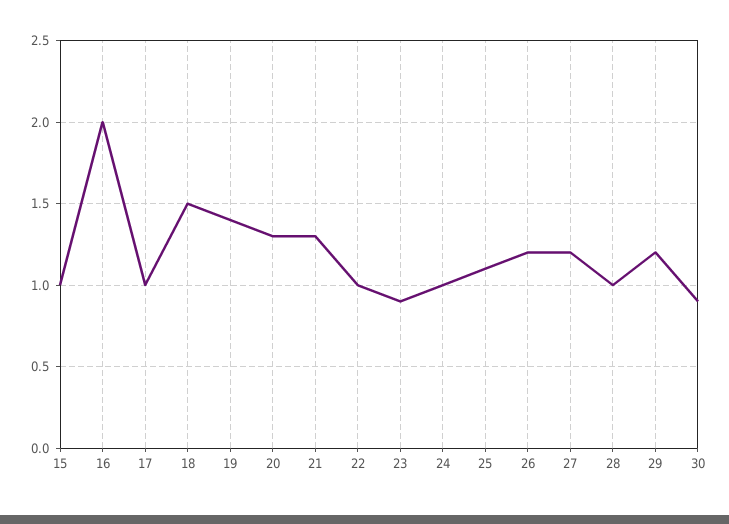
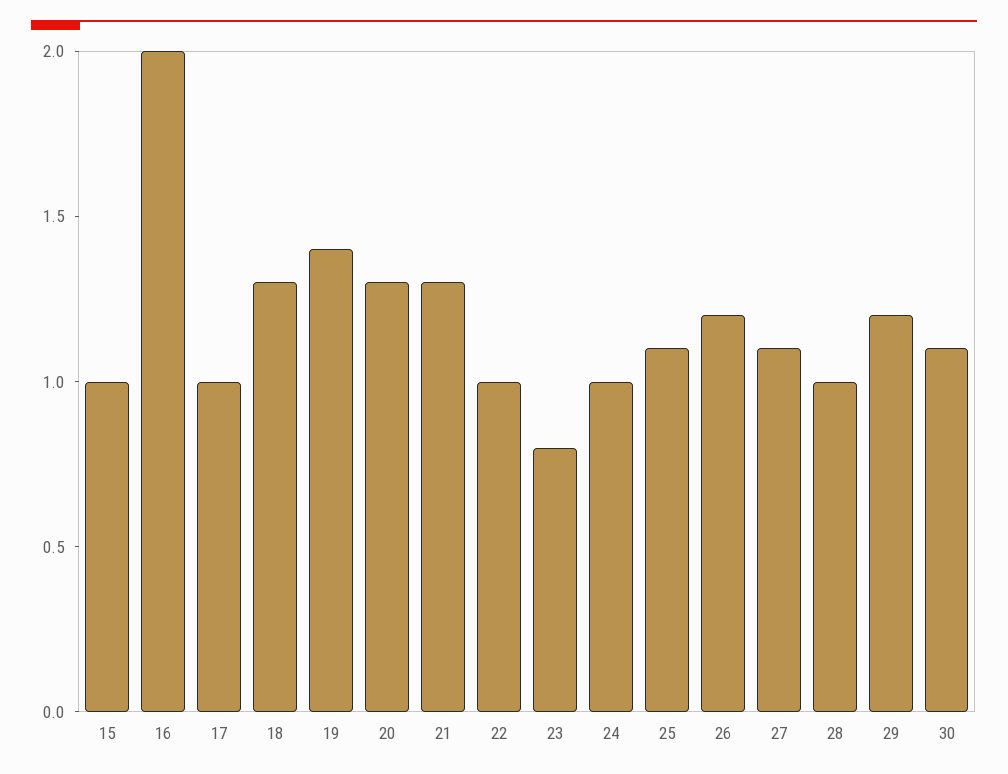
18: 1.5 -> 1.3
23: 0.9 -> 0.8
27: 1.2 -> 1.1
30: 0.9 -> 1.1

